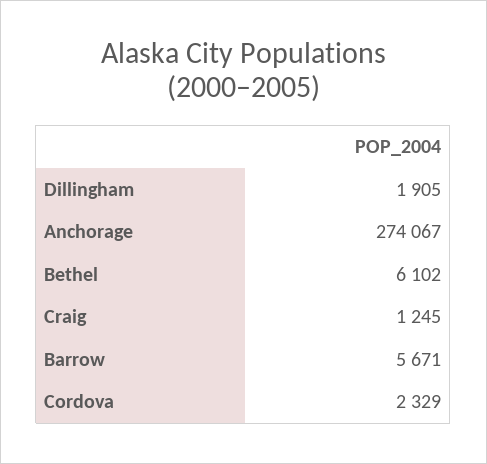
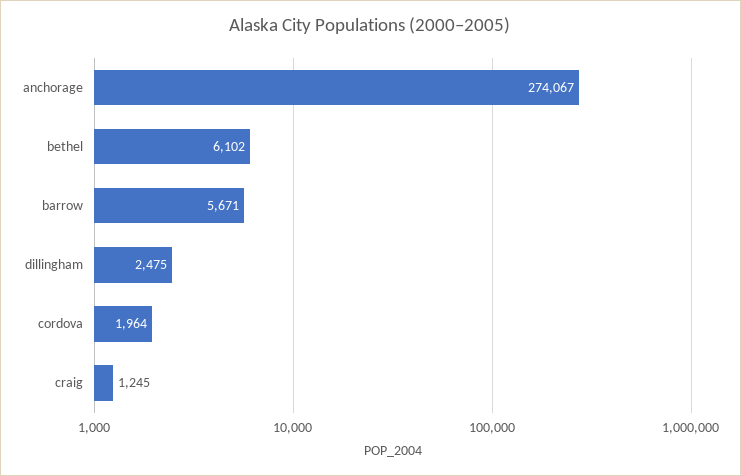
Dillingham: 1905 -> 2475
Cordova: 2329 -> 1964

